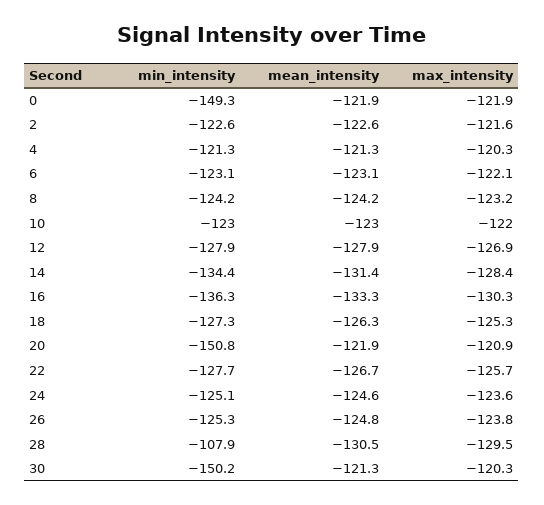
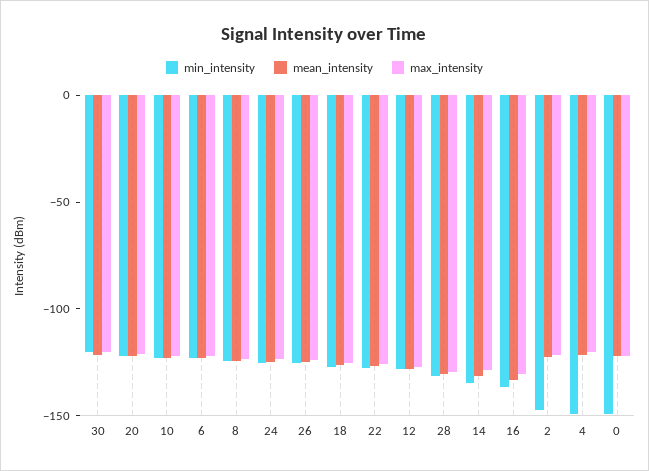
min_intensity, 2: -122.6 -> -150
min_intensity, 4: -121.3 -> -150
min_intensity, 20: -150.8 -> -120
min_intensity, 28: -107.9 -> -130
min_intensity, 30: -150.2 -> -120

